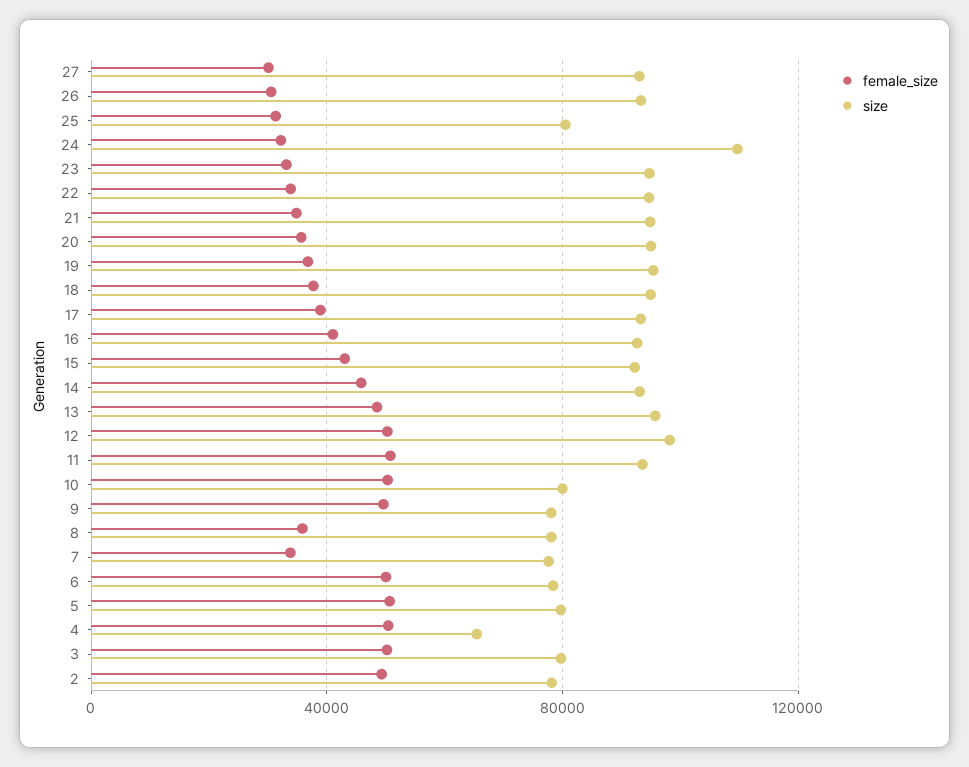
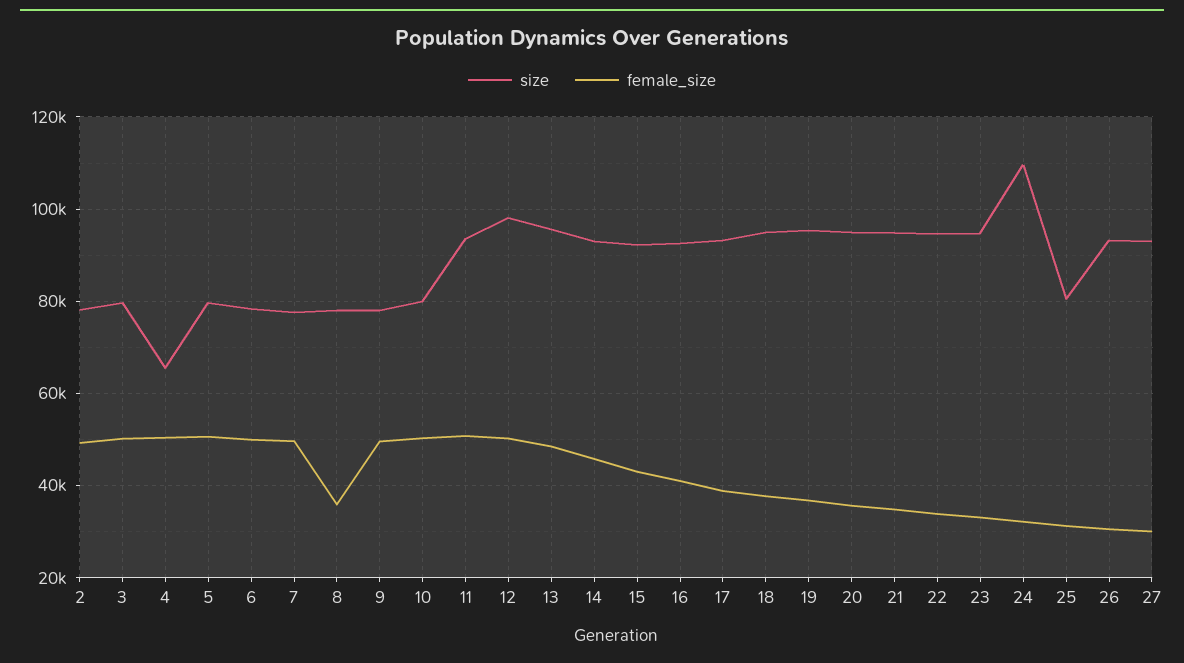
female_size, 7: 35000 -> 50000

